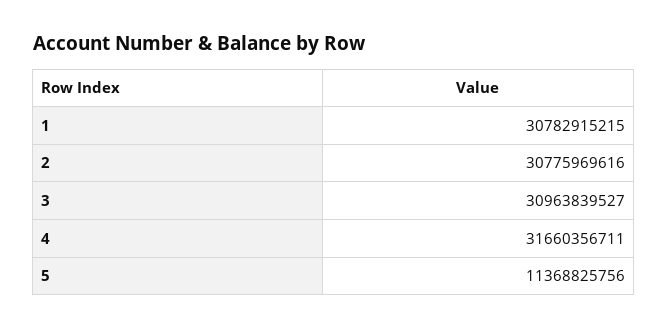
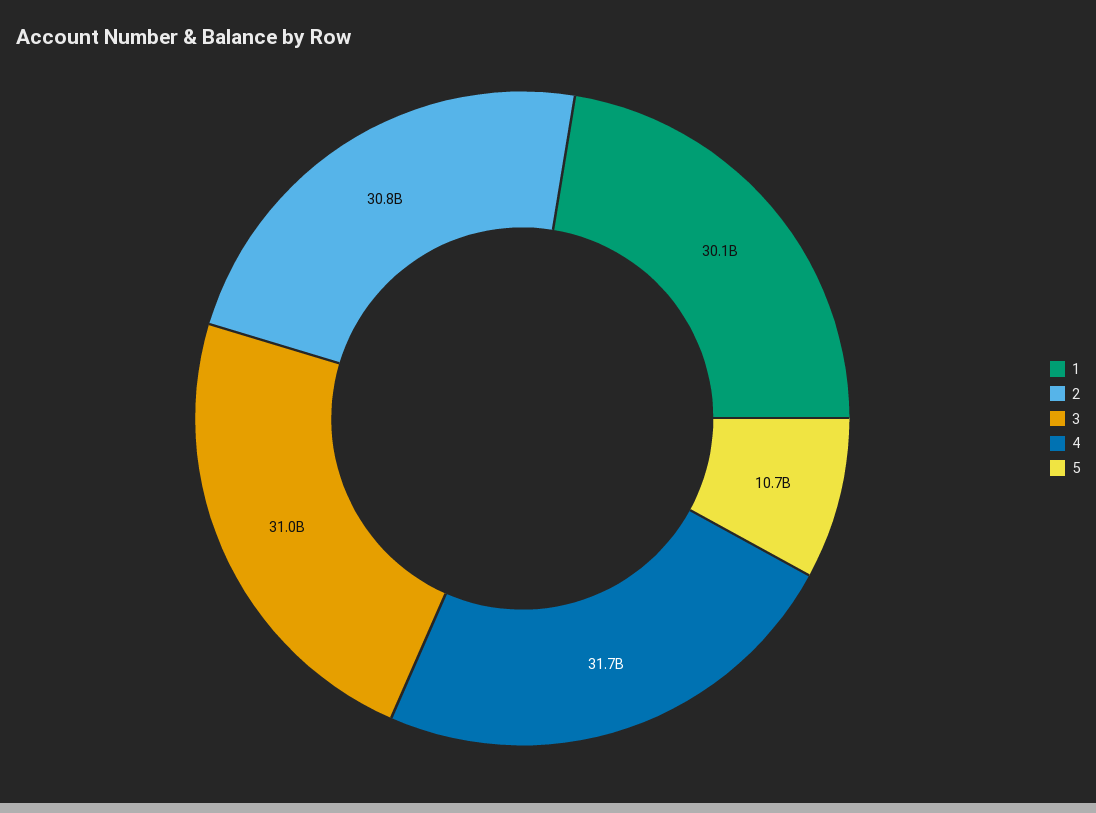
1: 30782915215 -> 30100000000
5: 11368825756 -> 10700000000

